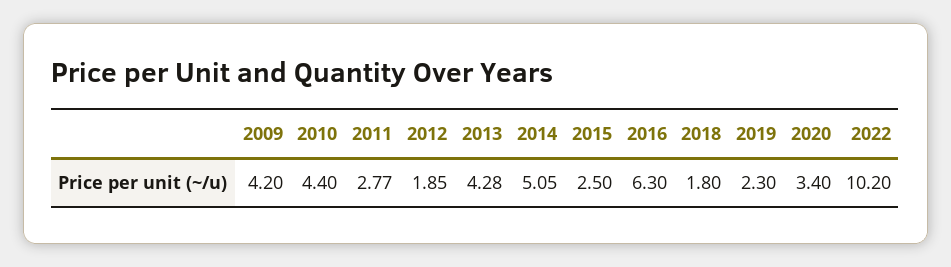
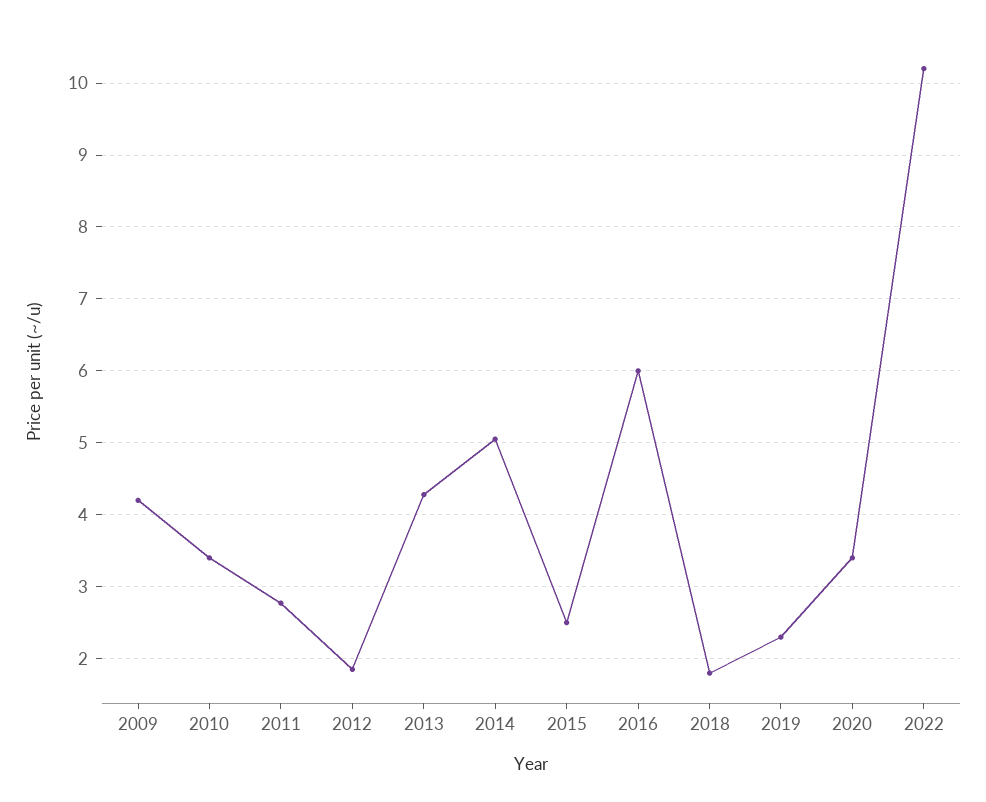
2010: 4.4 -> 3.4
2016: 6.3 -> 6

